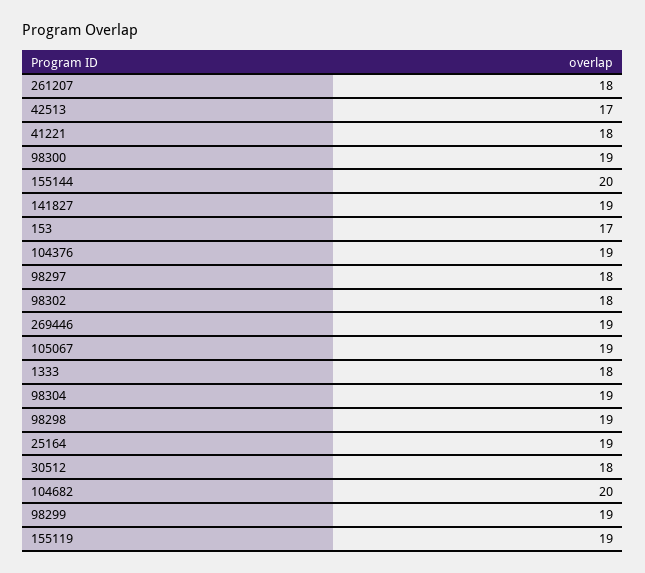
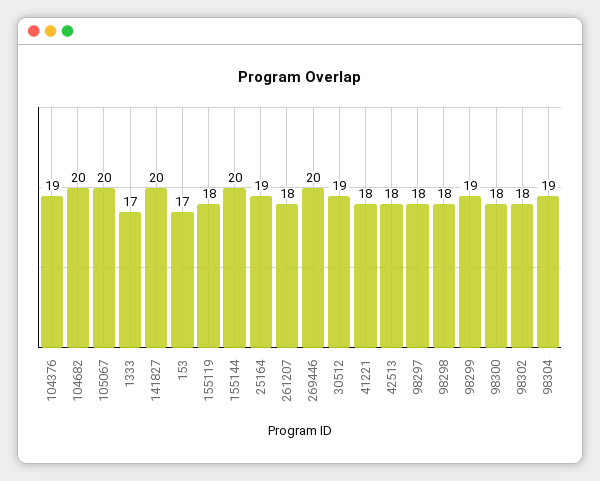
42513: 17 -> 18
98300: 19 -> 18
141827: 19 -> 20
269446: 19 -> 20
105067: 19 -> 20
1333: 18 -> 17
98298: 19 -> 18
30512: 18 -> 19
155119: 19 -> 18

